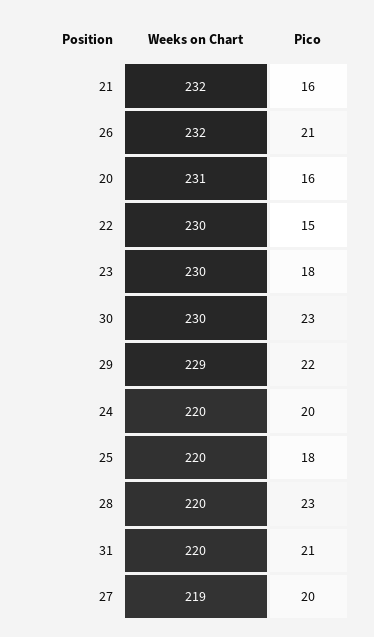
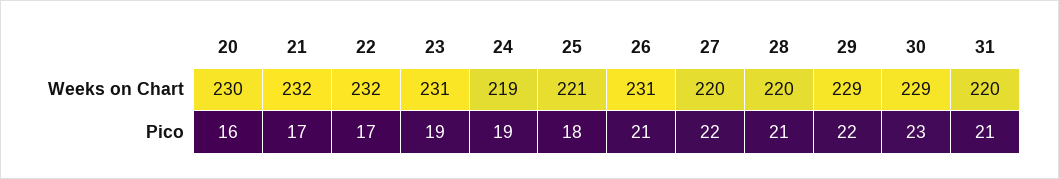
Pico, 21: 16 -> 17
Weeks on Chart, 26: 232 -> 231
Weeks on Chart, 20: 231 -> 230
Weeks on Chart, 22: 230 -> 232
Pico, 22: 15 -> 17
Weeks on Chart, 23: 230 -> 231
Pico, 23: 18 -> 19
Weeks on Chart, 30: 230 -> 229
Weeks on Chart, 24: 220 -> 219
Pico, 24: 20 -> 19
Weeks on Chart, 25: 220 -> 221
Pico, 28: 23 -> 21
Weeks on Chart, 27: 219 -> 220
Pico, 27: 20 -> 22

